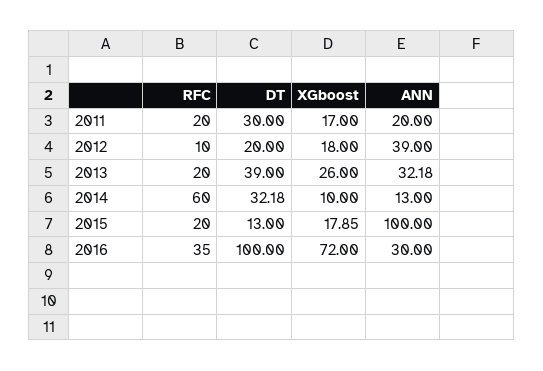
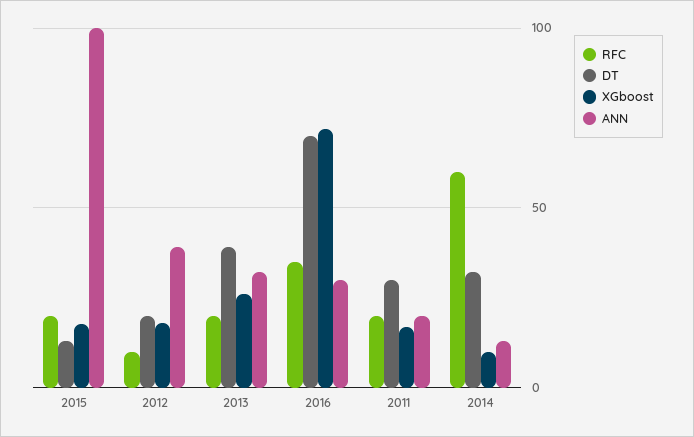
DT, 2016: 100 -> 70

